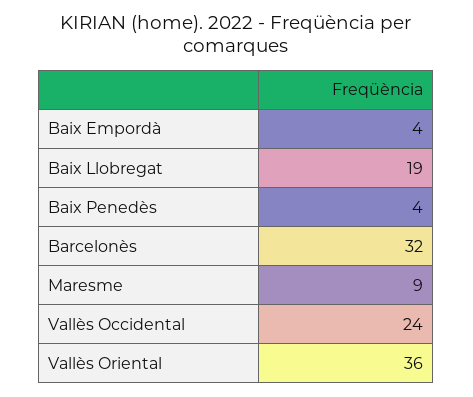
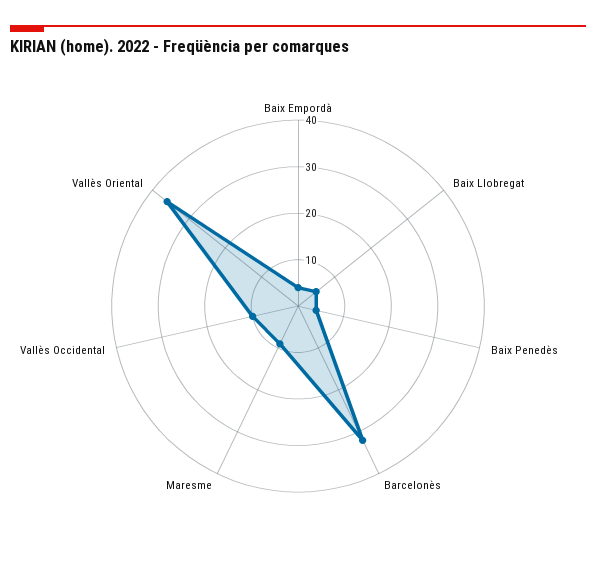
Baix Llobregat: 19 -> 5
Vallès Occidental: 24 -> 10

